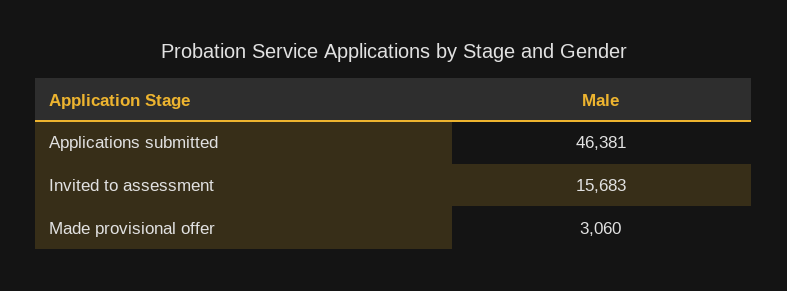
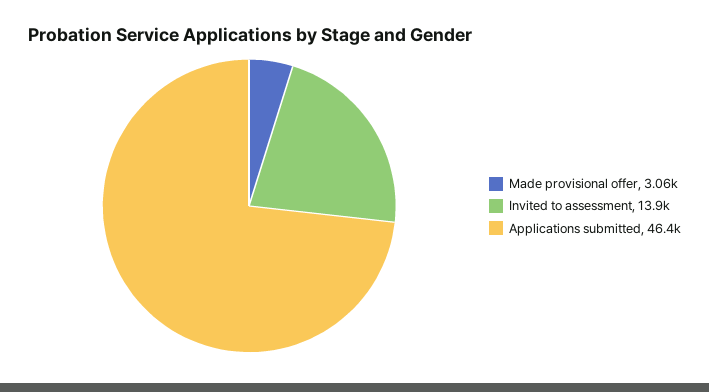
Invited to assessment: 15683 -> 13900

